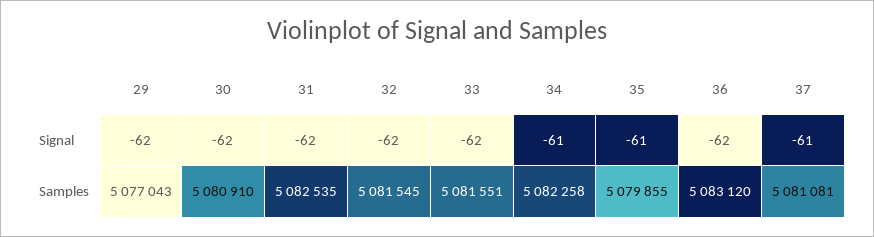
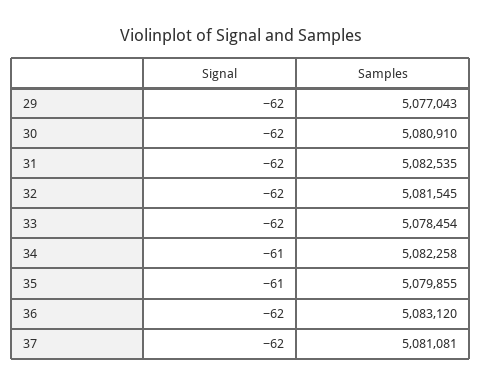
37, Signal: -61 -> -62
33, Samples: 5081551 -> 5078454

